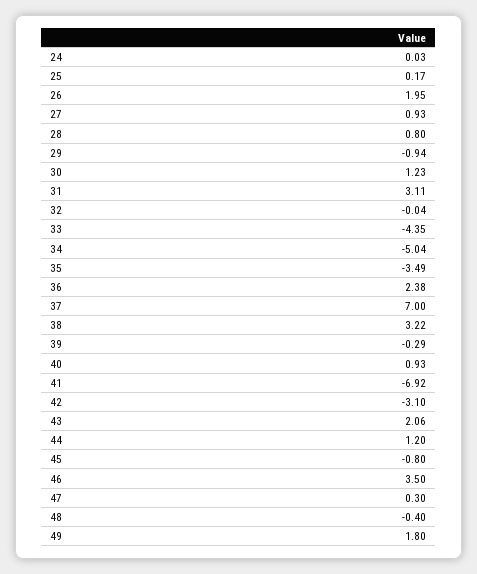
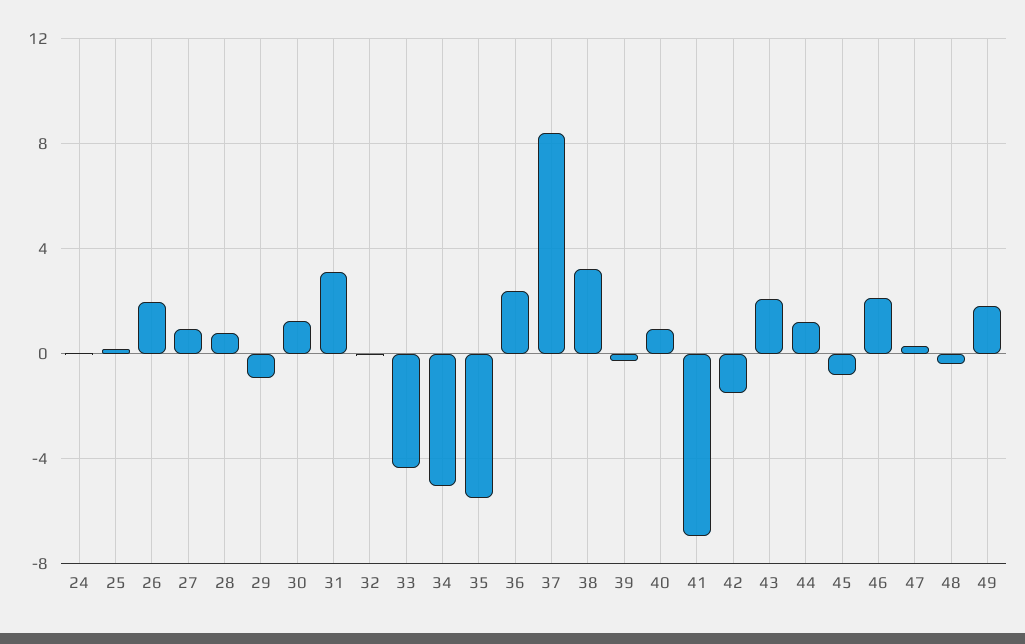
35: -3.49 -> -5.5
37: 7 -> 8.5
42: -3.1 -> -1.5
46: 3.5 -> 2

